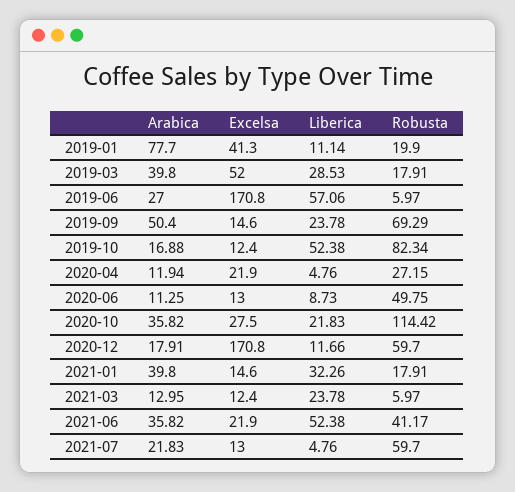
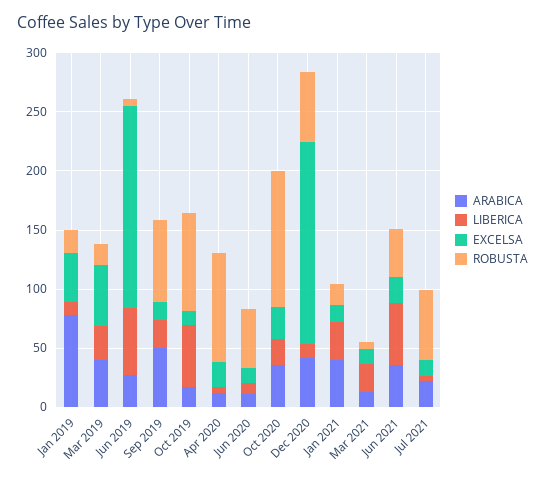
Robusta, 2020-04: 27.15 -> 90
Arabica, 2020-12: 17.91 -> 40

